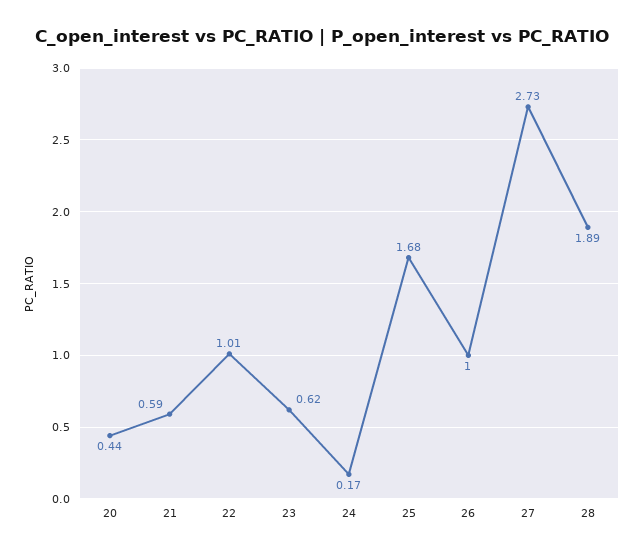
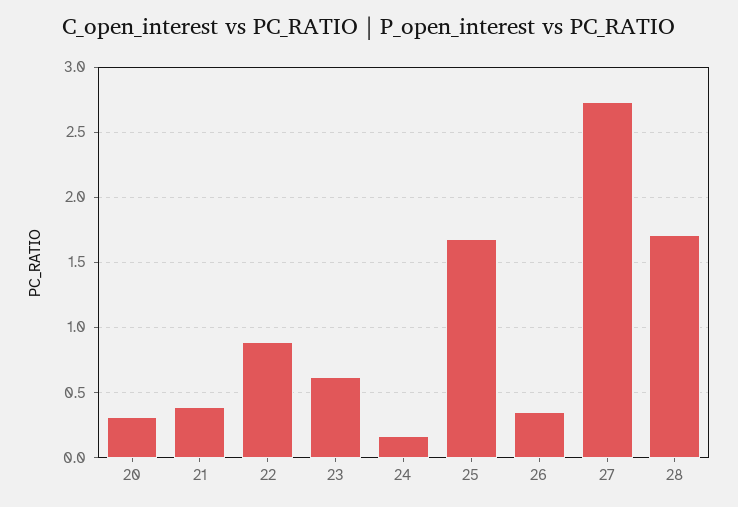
20: 0.44 -> 0.3
21: 0.59 -> 0.4
22: 1.01 -> 0.9
26: 1 -> 0.35
28: 1.89 -> 1.7

